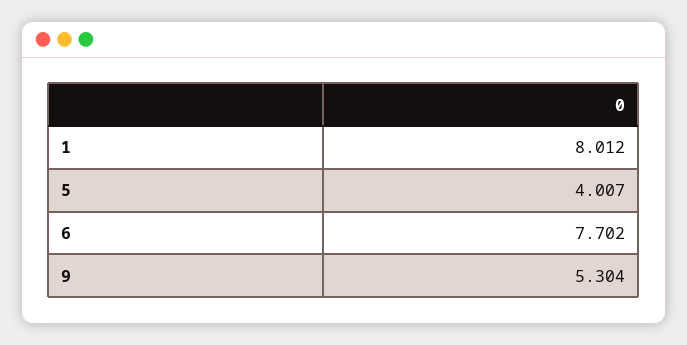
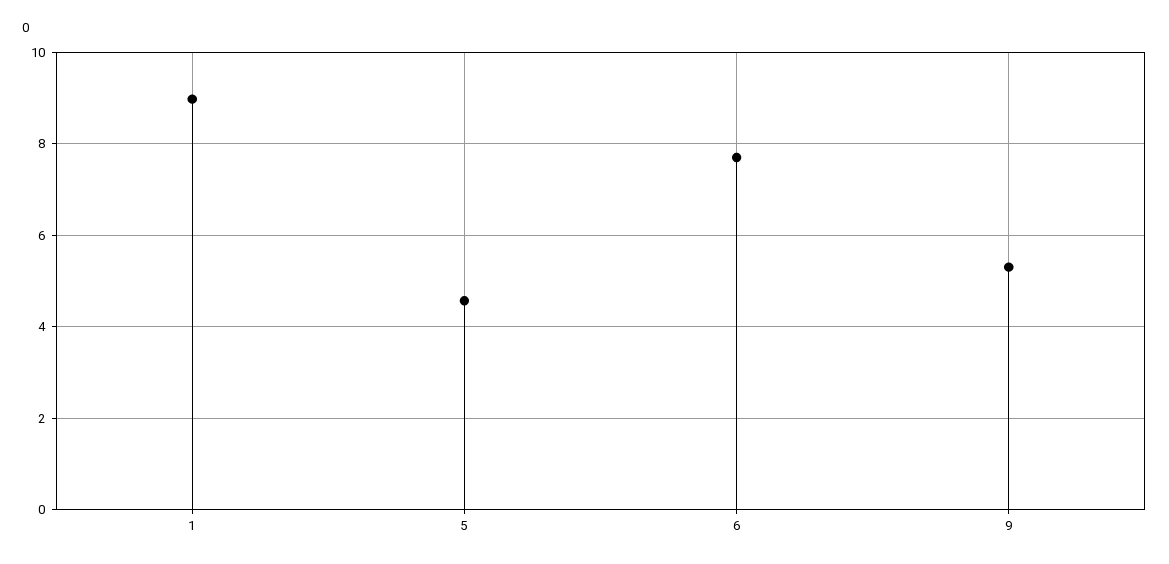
1: 8.012 -> 9
5: 4.007 -> 4.6

